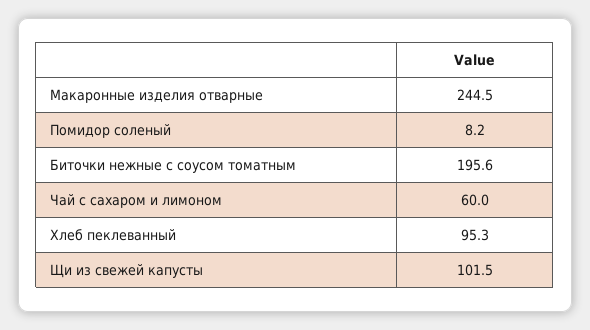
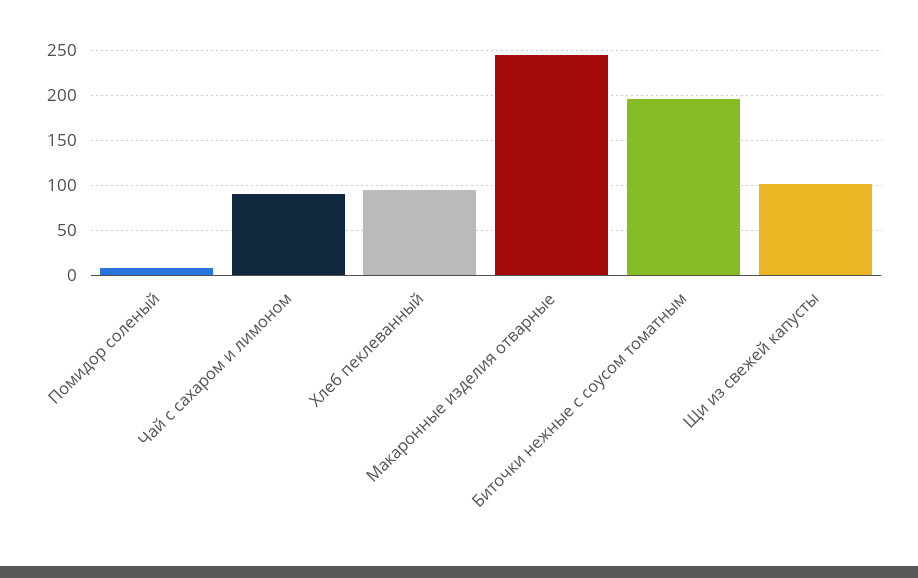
Чай с сахаром и лимоном: 60 -> 90

